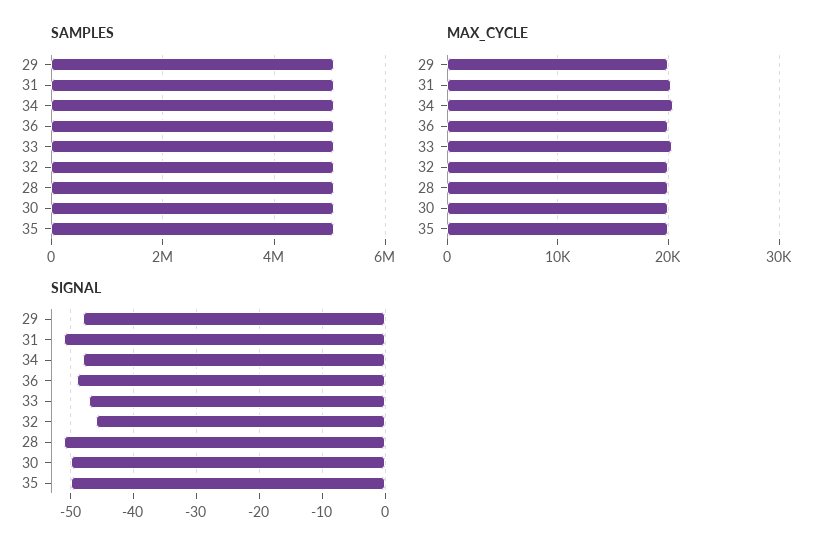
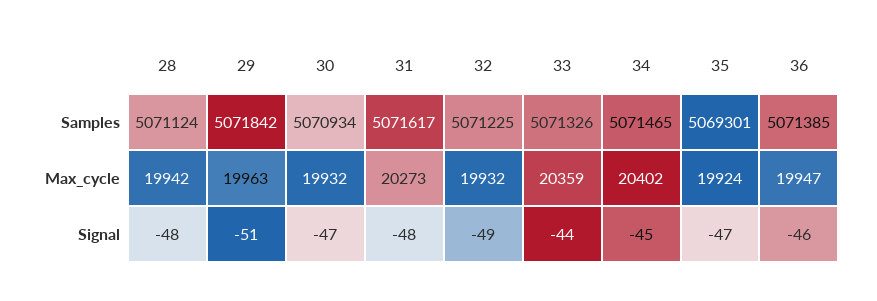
SIGNAL, 29: -48 -> -51
SIGNAL, 31: -51 -> -48
SIGNAL, 34: -48 -> -45
SIGNAL, 36: -49 -> -46
SIGNAL, 33: -47 -> -44
SIGNAL, 32: -46 -> -49
SIGNAL, 28: -51 -> -48
SIGNAL, 30: -50 -> -47
SIGNAL, 35: -50 -> -47

